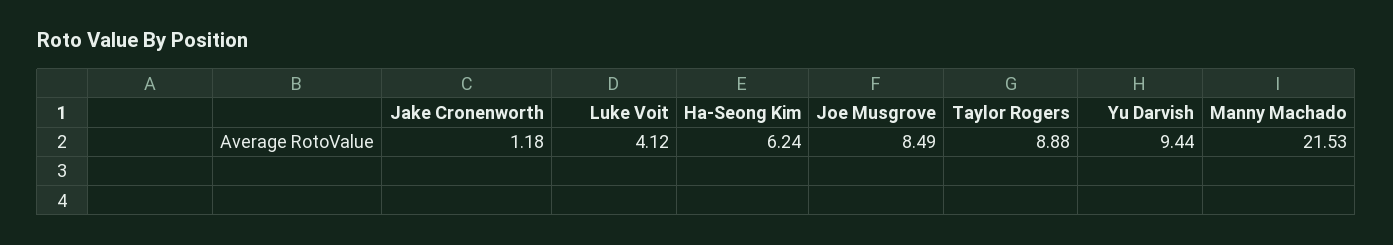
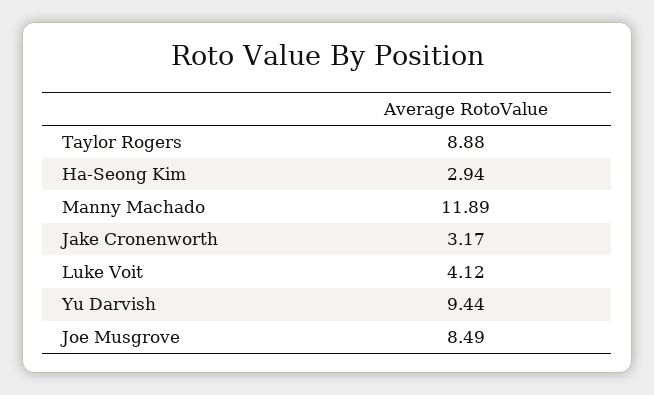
Jake Cronenworth: 1.18 -> 3.17
Ha-Seong Kim: 6.24 -> 2.94
Manny Machado: 21.53 -> 11.89

